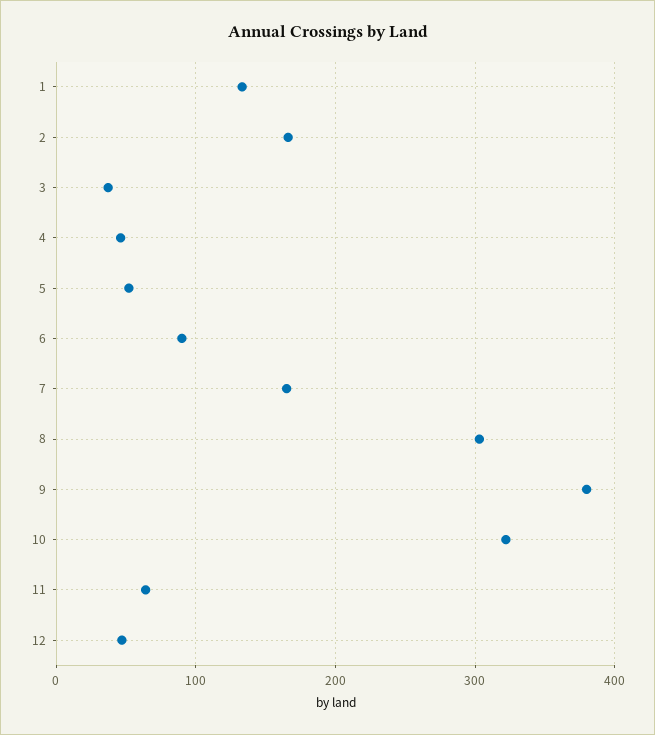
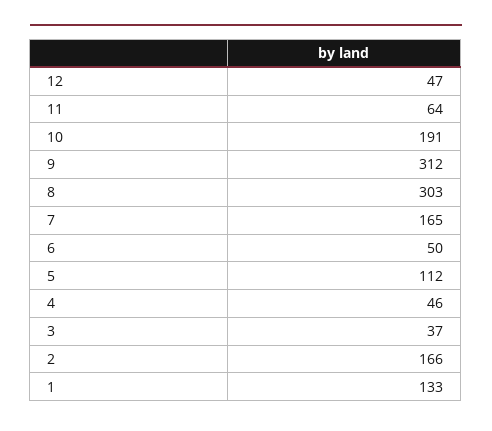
5: 50 -> 112
6: 90 -> 50
9: 380 -> 312
10: 320 -> 191

